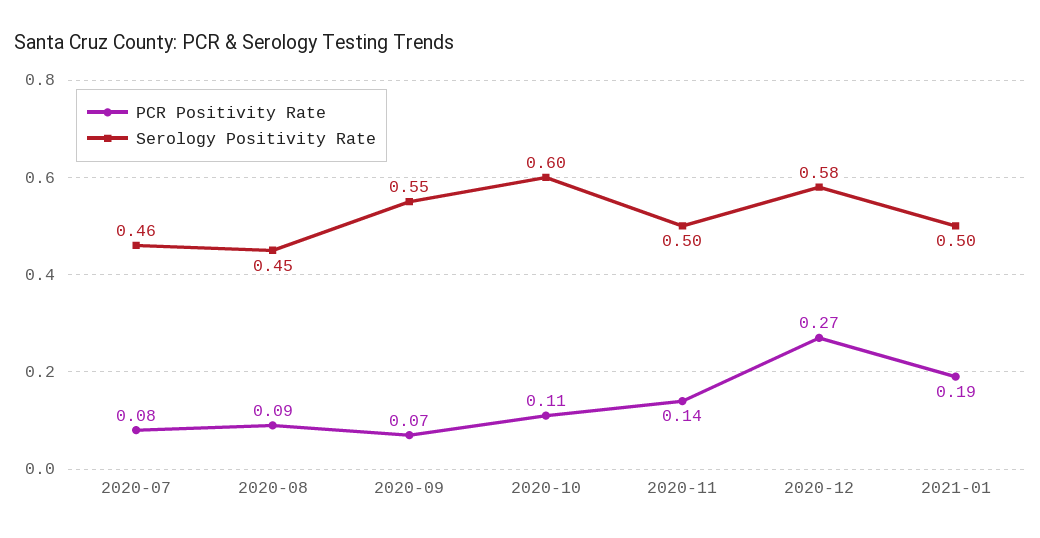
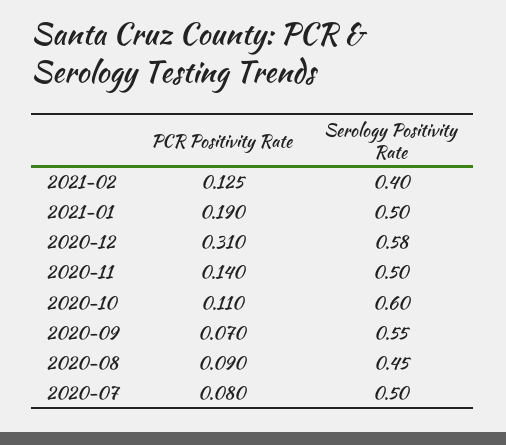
Serology Positivity Rate, 2020-07: 0.46 -> 0.5
PCR Positivity Rate, 2020-12: 0.27 -> 0.31
PCR Positivity Rate, 2021-02: none -> 0.125
Serology Positivity Rate, 2021-02: none -> 0.4

